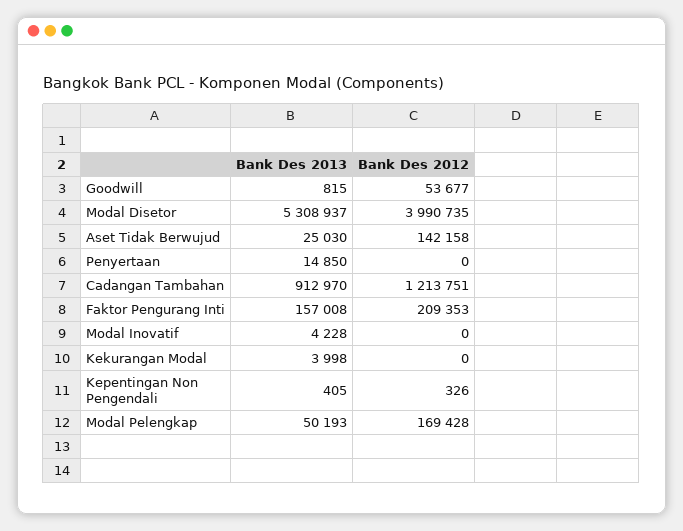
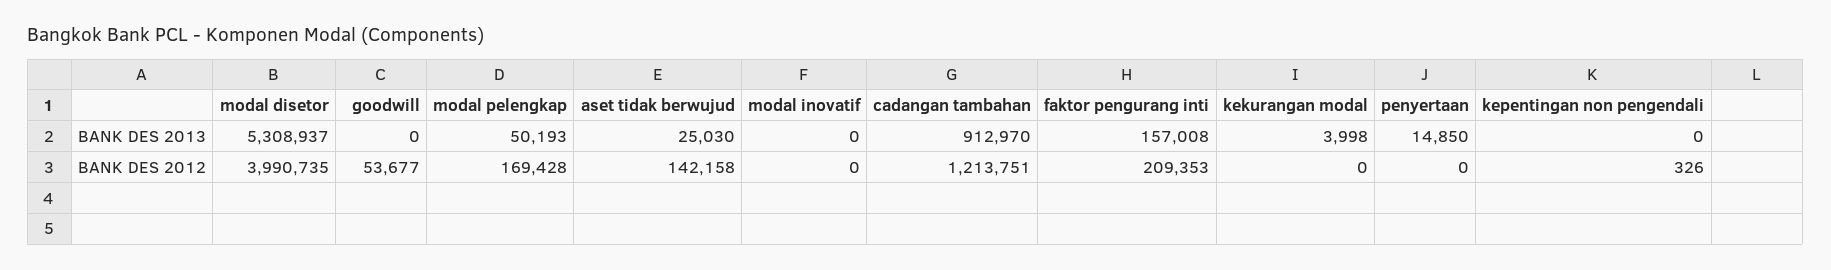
Bank Des 2013, Goodwill: 815 -> 0
Bank Des 2013, Modal Inovatif: 4228 -> 0
Bank Des 2013, Kepentingan Non Pengendali: 405 -> 0

